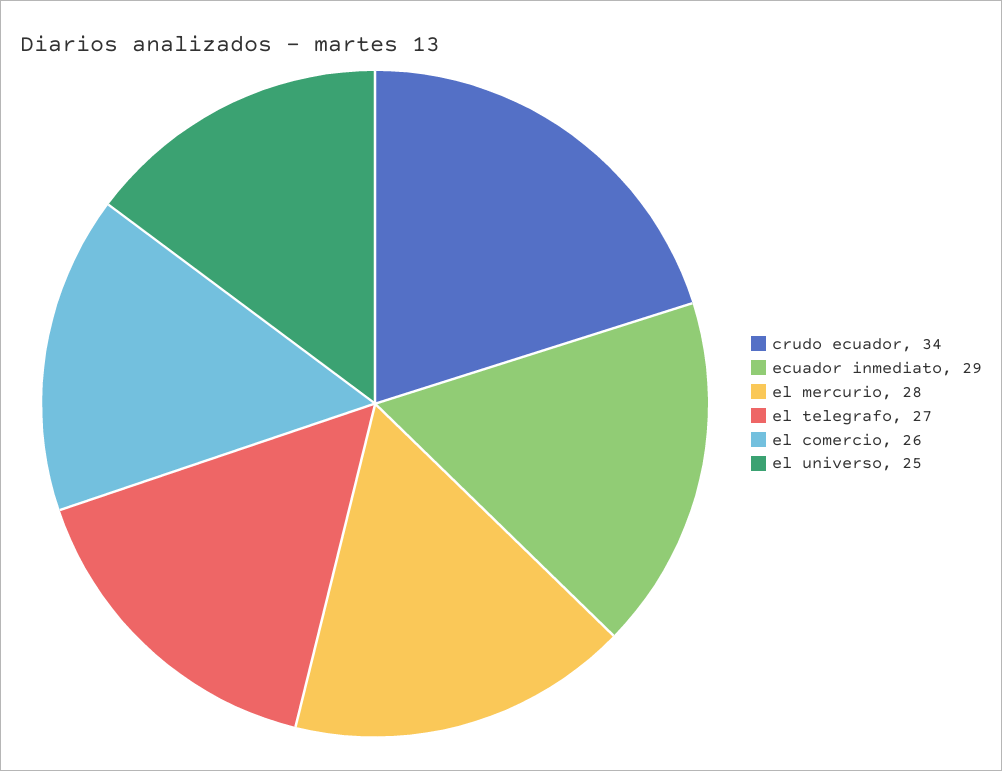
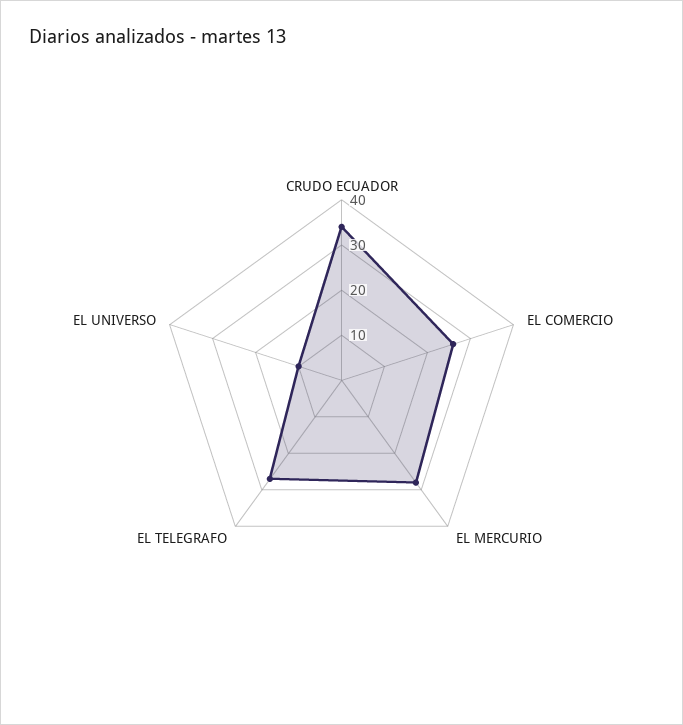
ecuador inmediato: 29 -> none
el universo: 25 -> 10

